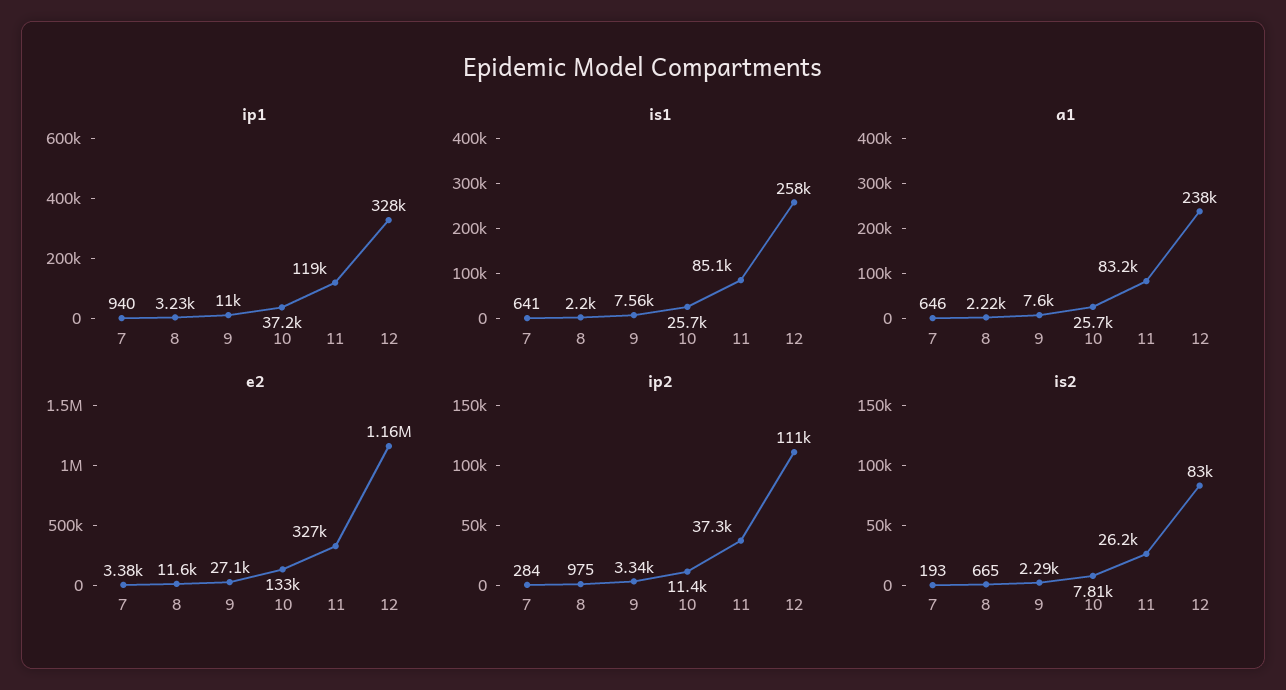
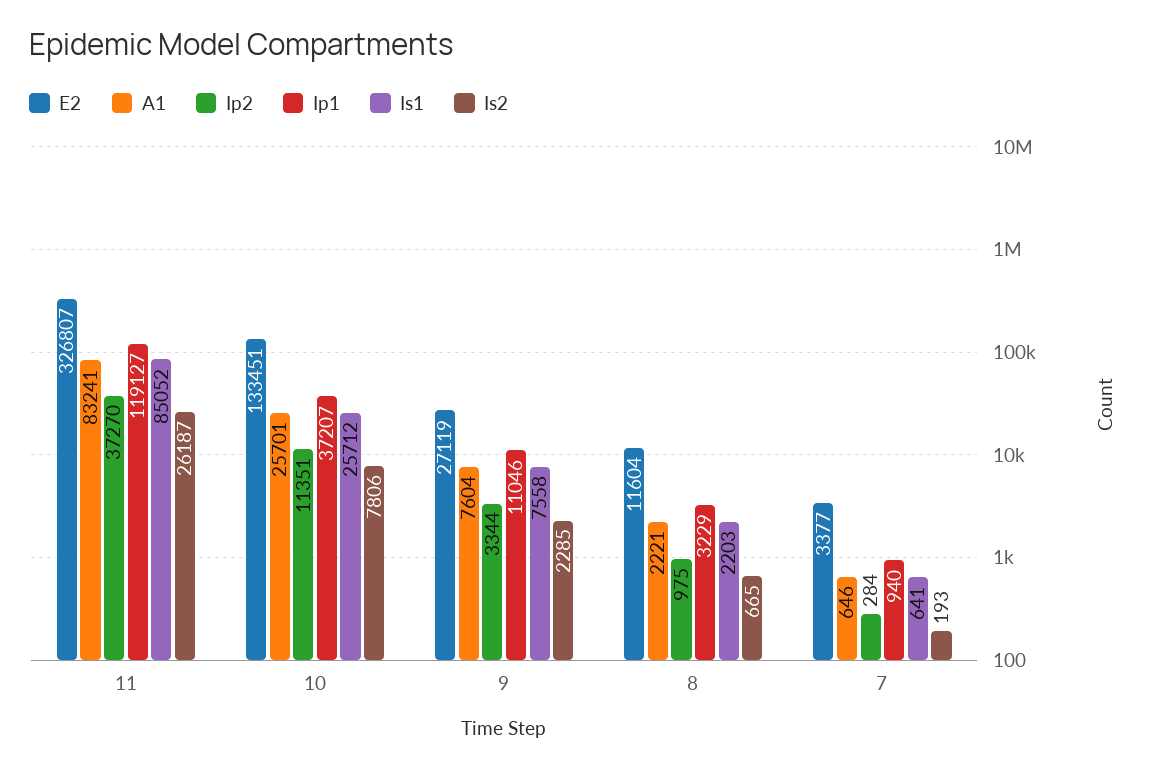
ip1, 12: 328000 -> none
is1, 12: 258000 -> none
a1, 12: 238000 -> none
e2, 12: 1160000 -> none
ip2, 12: 111000 -> none
is2, 12: 83000 -> none

